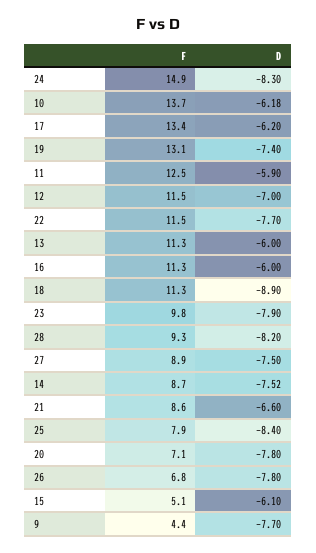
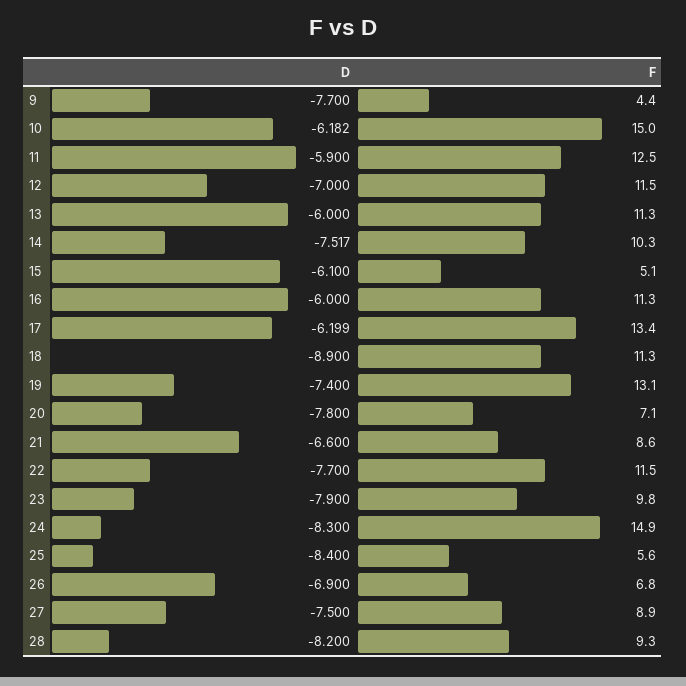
F, 10: 13.7 -> 15
F, 14: 8.7 -> 10.3
F, 25: 7.9 -> 5.6
D, 26: -7.8 -> -6.9

